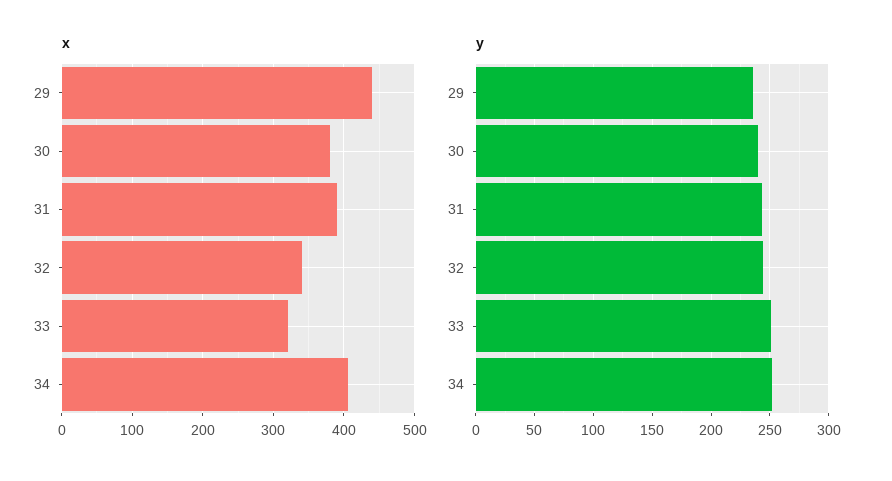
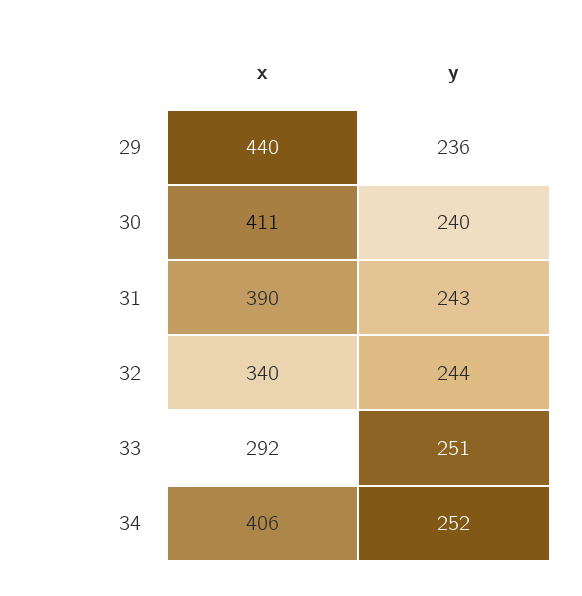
x, 30: 380 -> 411
x, 33: 320 -> 292

